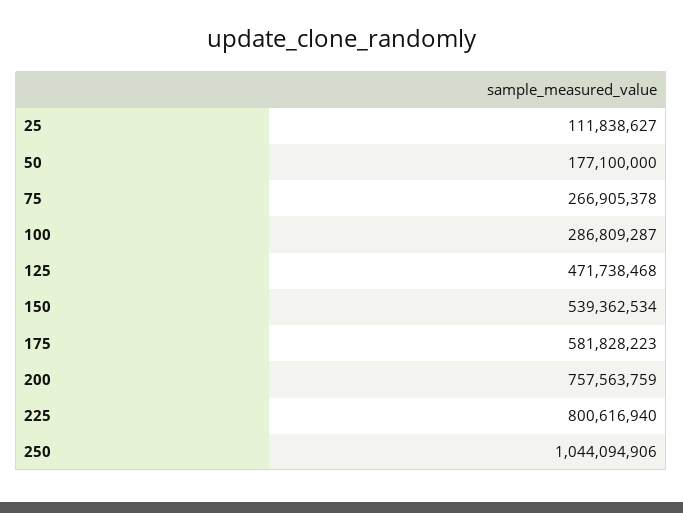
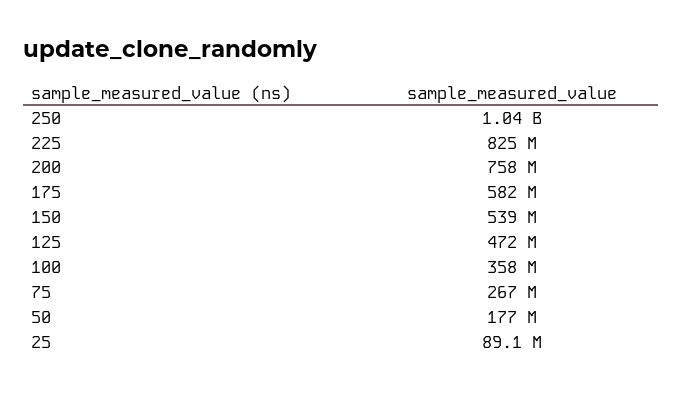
25: 111838627 -> 89100000
100: 286809287 -> 358000000
225: 800616940 -> 825000000

